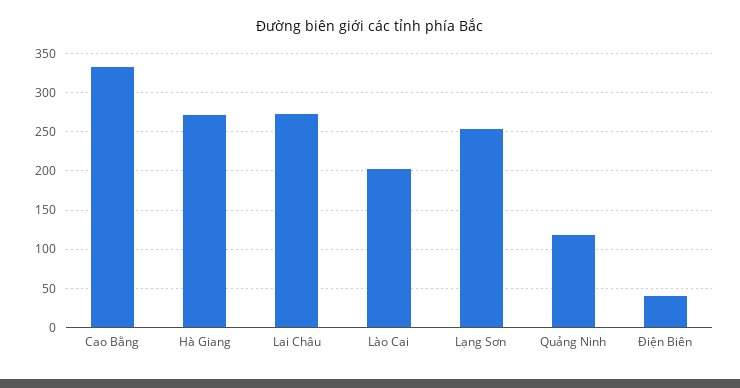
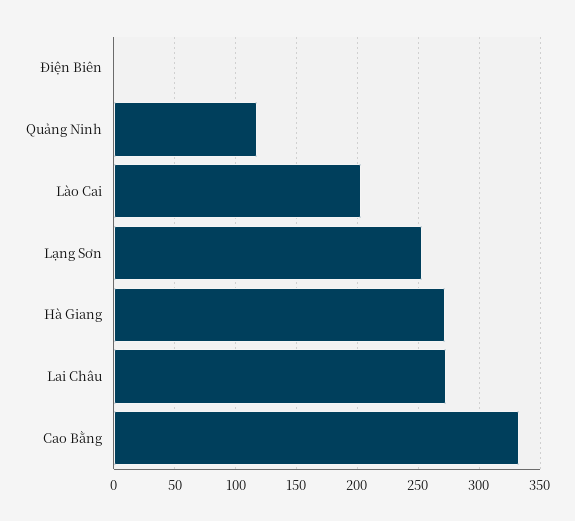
Điện Biên: 40 -> 0

